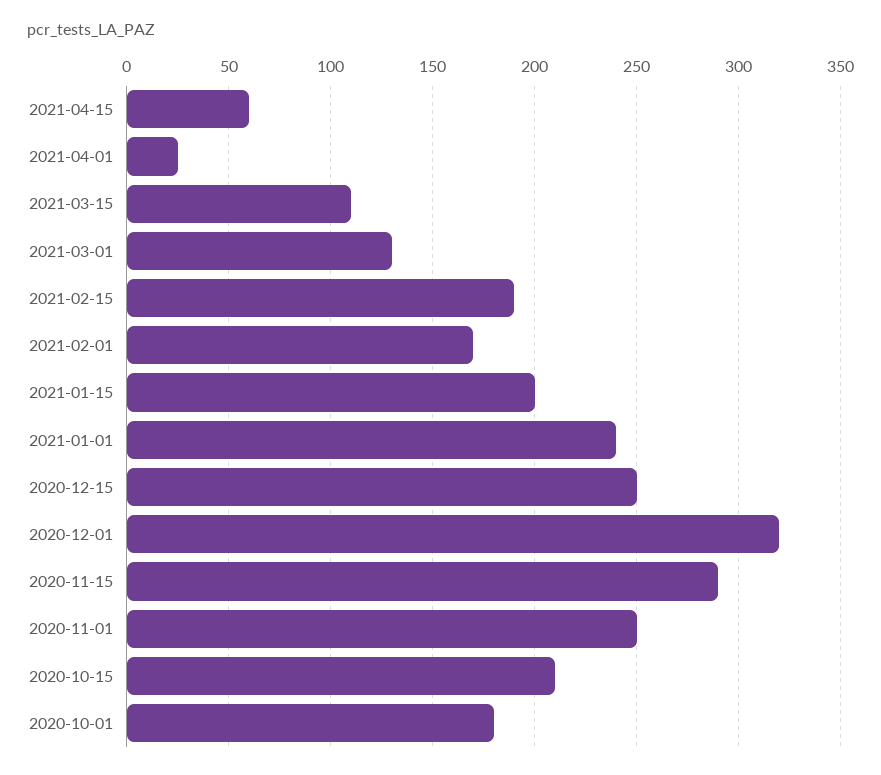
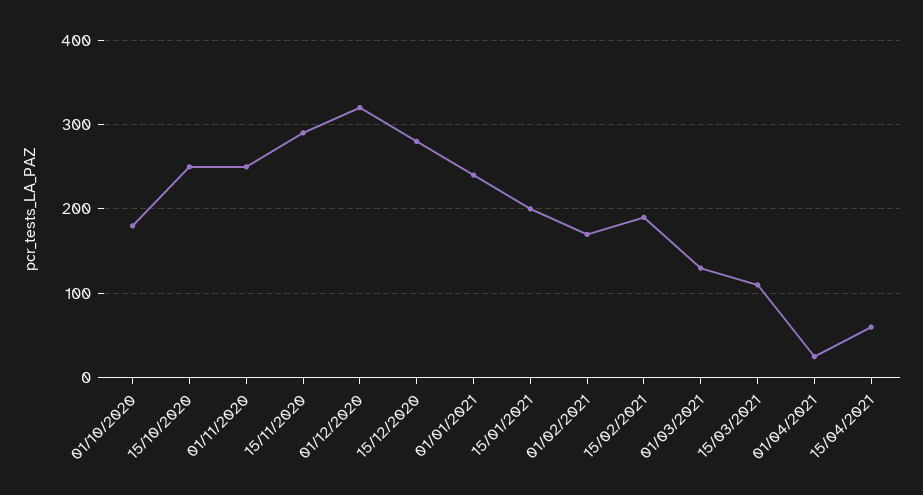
2020-12-15: 250 -> 280
2020-10-15: 210 -> 250

